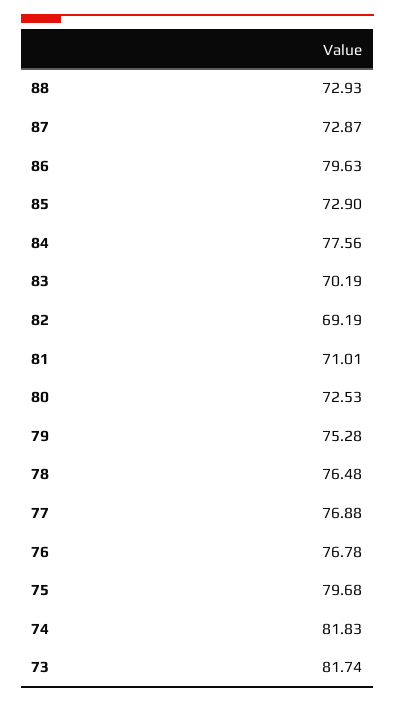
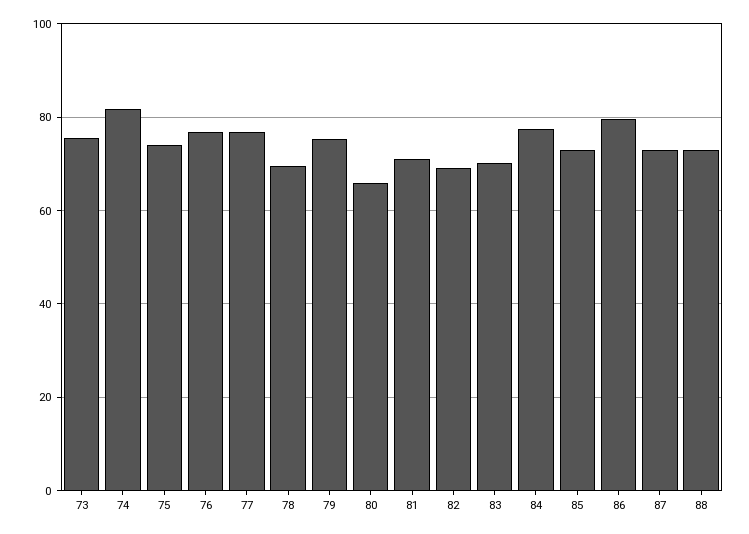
80: 72.53 -> 66
78: 76.48 -> 70
75: 79.68 -> 74
73: 81.74 -> 76

